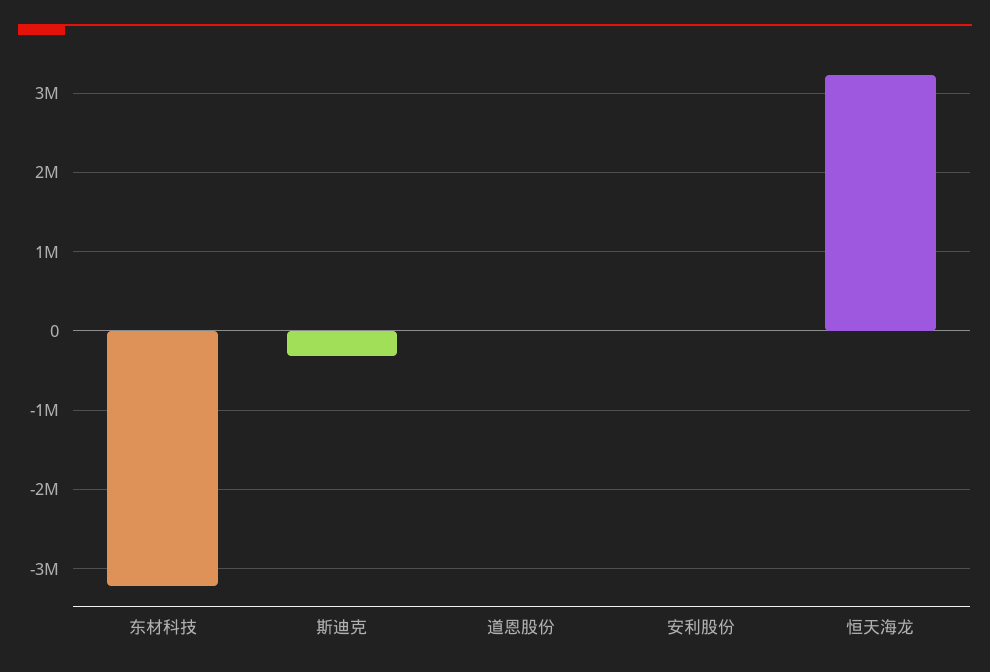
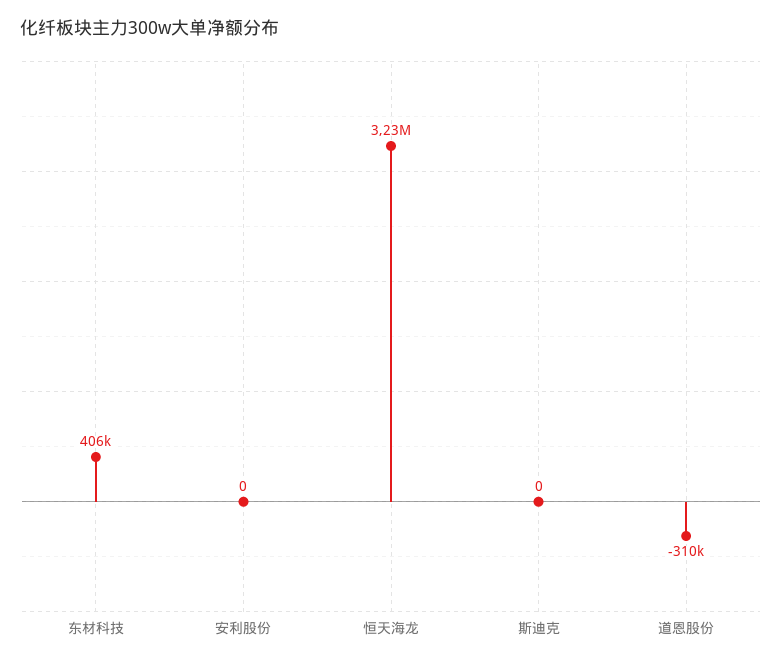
东材科技: -3200000 -> 406000
斯迪克: -300000 -> 0
道恩股份: 0 -> -310000

